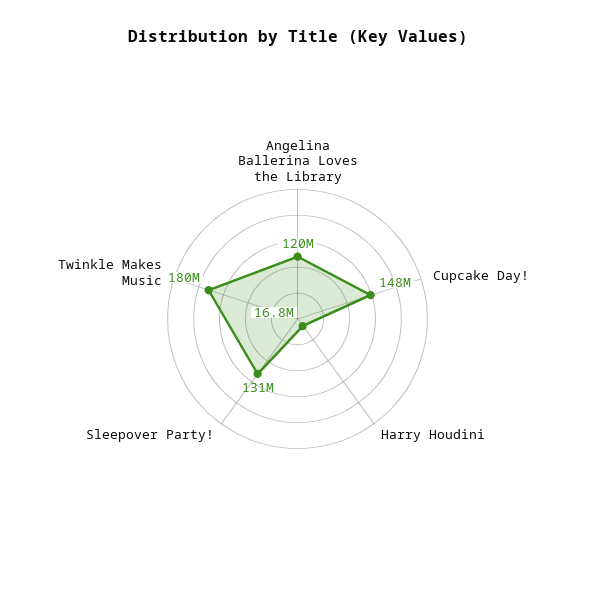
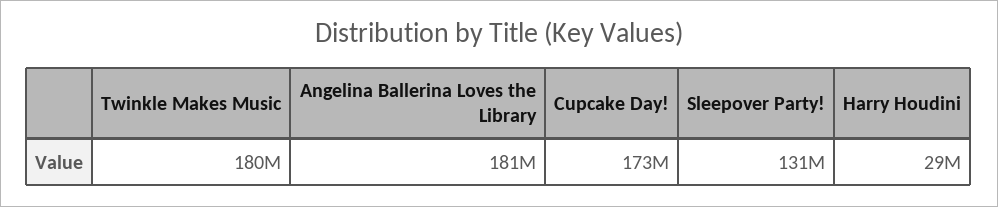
Angelina Ballerina Loves the Library: 120000000 -> 181000000
Cupcake Day!: 148000000 -> 173000000
Harry Houdini: 16800000 -> 29000000

